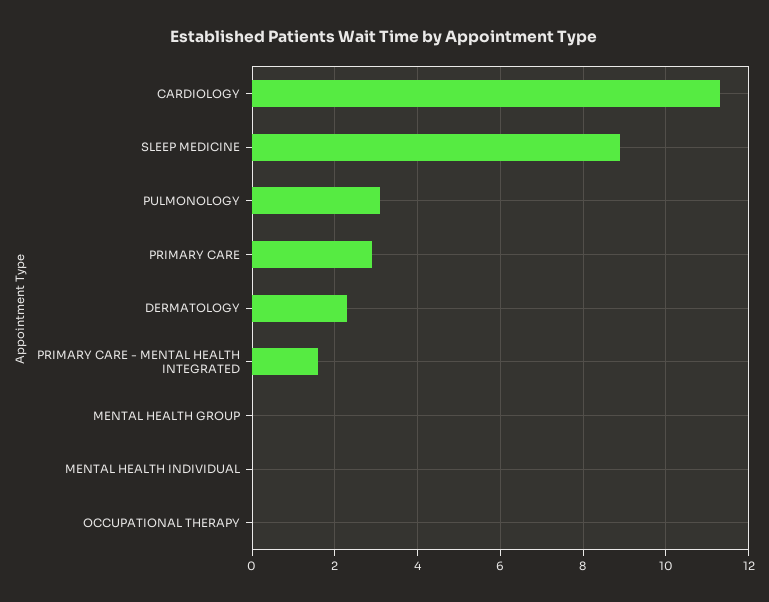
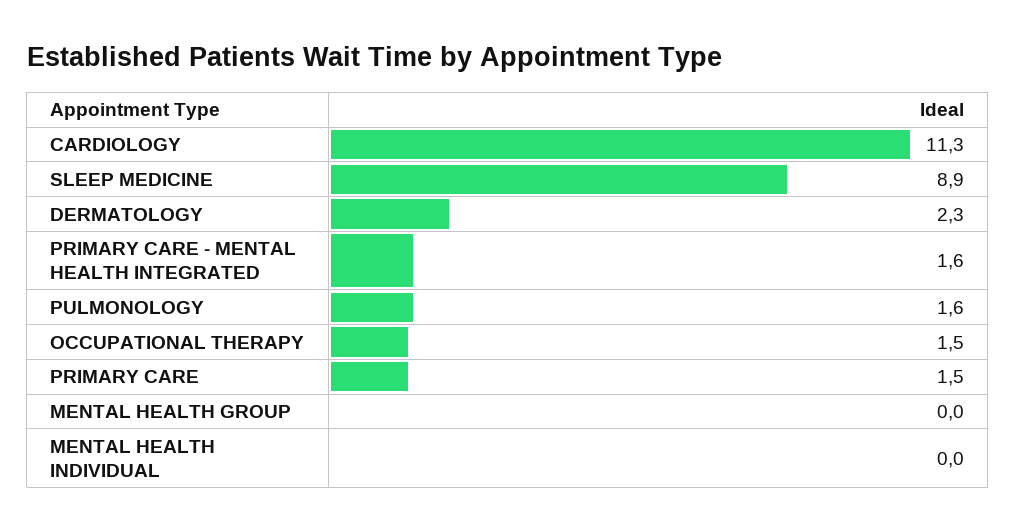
PULMONOLOGY: 3 -> 1.6
PRIMARY CARE: 3 -> 1.5
OCCUPATIONAL THERAPY: 0 -> 1.5

